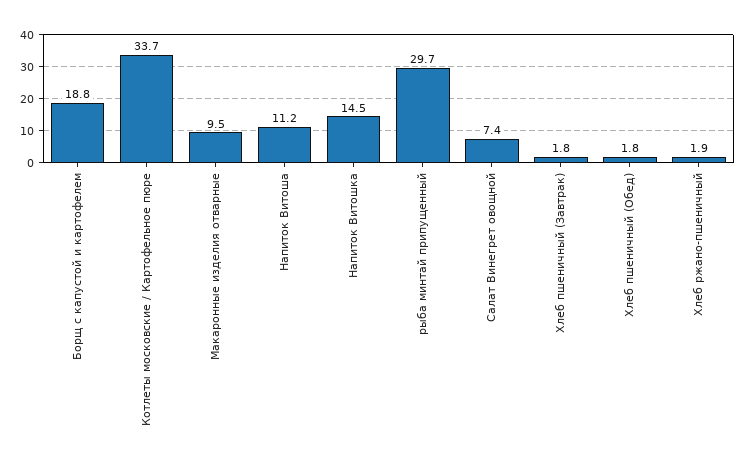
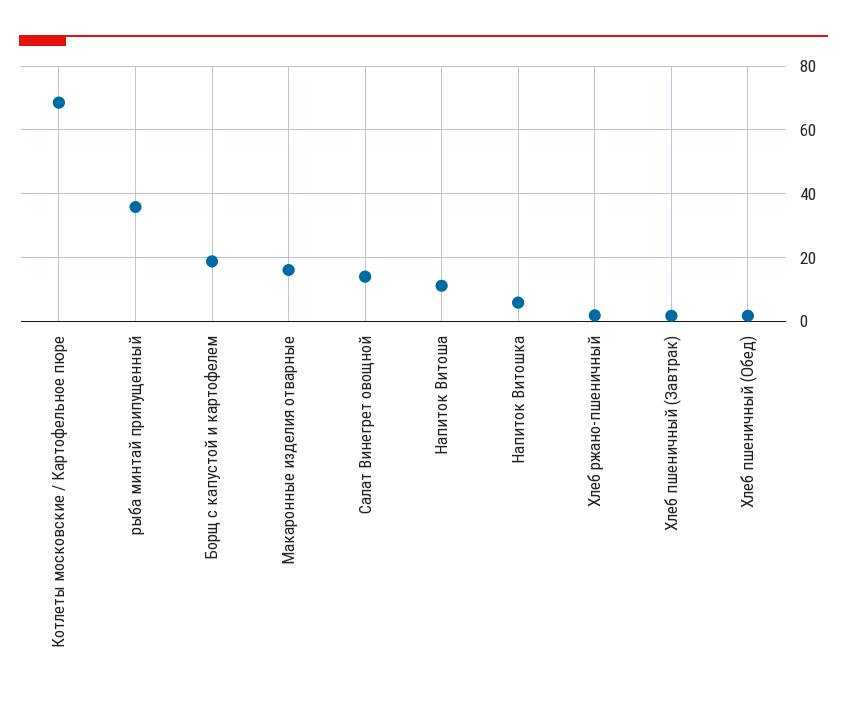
Котлеты московские / Картофельное пюре: 33.7 -> 68
Макаронные изделия отварные: 9.5 -> 16
Напиток Витошка: 14.5 -> 6
рыба минтай припущенный: 29.7 -> 36
Салат Винегрет овощной: 7.4 -> 14

